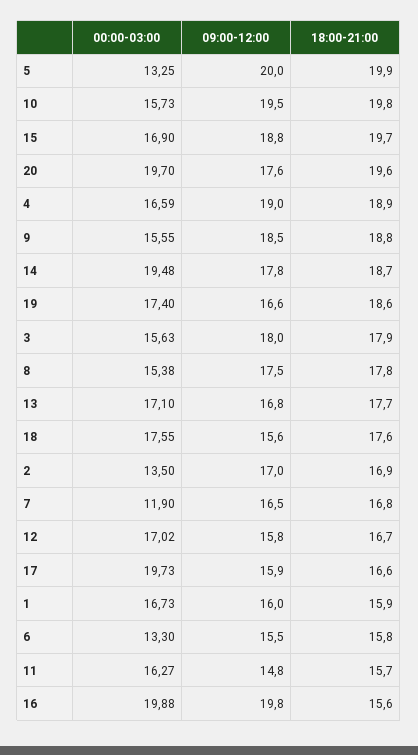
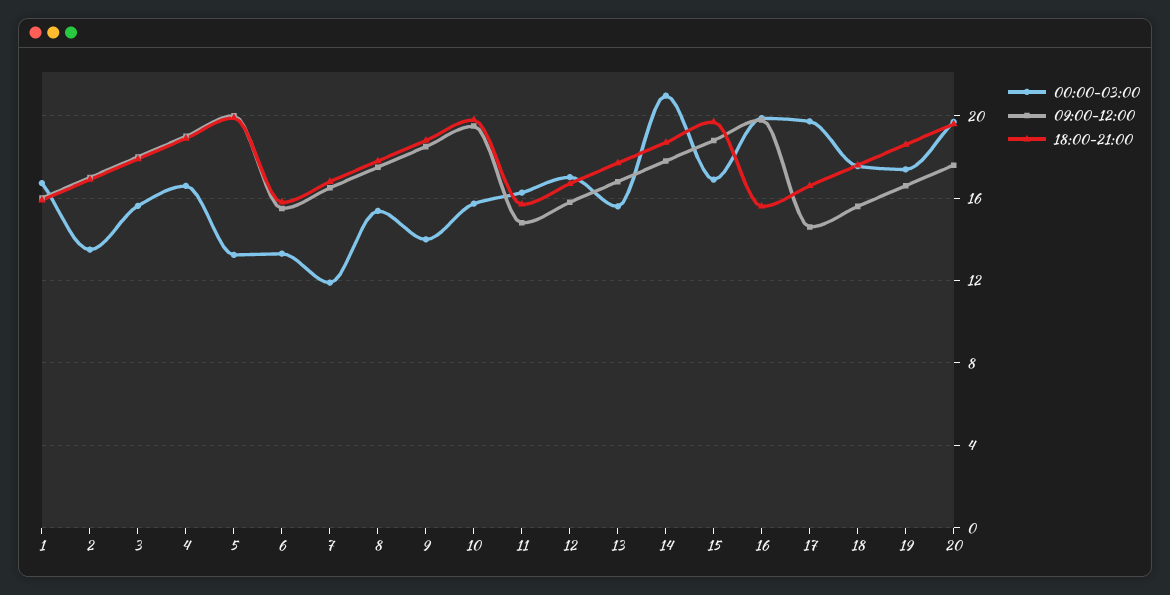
00:00-03:00, 9: 15.55 -> 14
00:00-03:00, 14: 19.48 -> 21
00:00-03:00, 13: 17.1 -> 15.5
09:00-12:00, 17: 15.9 -> 14.5

